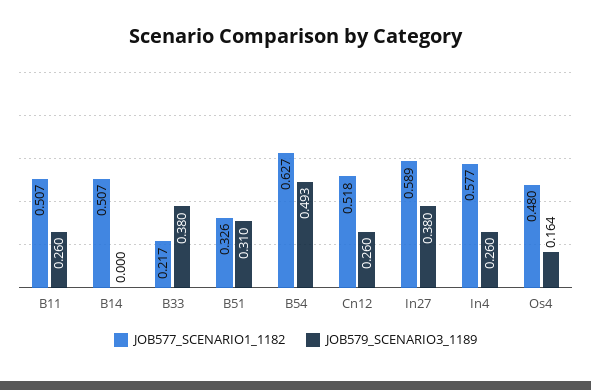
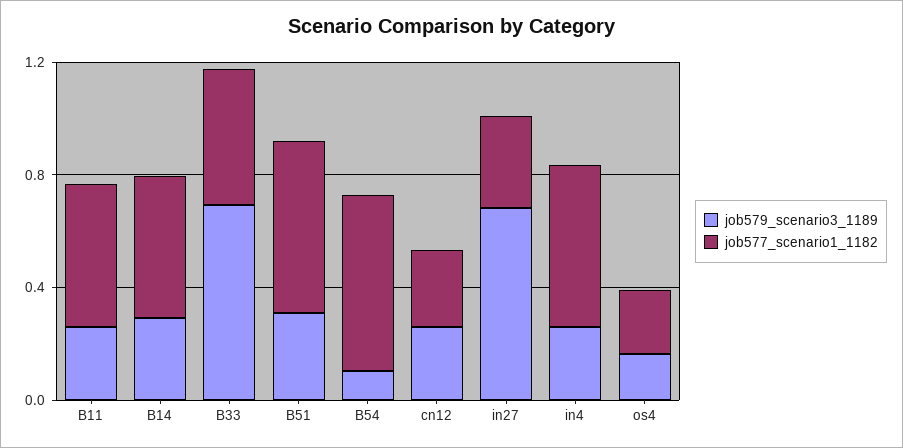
JOB579_SCENARIO3_1189, B14: 0 -> 0.3
JOB577_SCENARIO1_1182, B33: 0.217 -> 0.5
JOB579_SCENARIO3_1189, B33: 0.38 -> 0.7
JOB577_SCENARIO1_1182, B51: 0.326 -> 0.6
JOB579_SCENARIO3_1189, B54: 0.493 -> 0.1
JOB577_SCENARIO1_1182, Cn12: 0.518 -> 0.3
JOB577_SCENARIO1_1182, In27: 0.589 -> 0.3
JOB579_SCENARIO3_1189, In27: 0.38 -> 0.7
JOB577_SCENARIO1_1182, Os4: 0.48 -> 0.2

